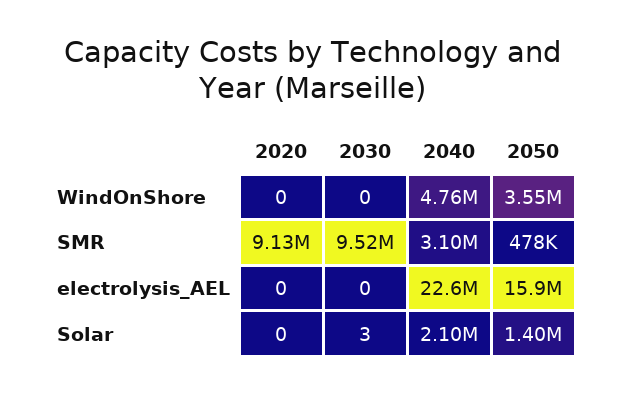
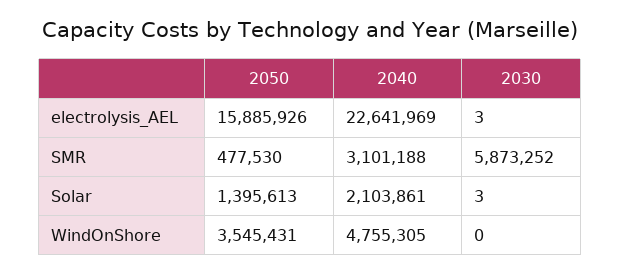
2020, WindOnShore: 0 -> none
2020, SMR: 9130000 -> none
2030, SMR: 9520000 -> 5873252
2020, electrolysis_AEL: 0 -> none
2030, electrolysis_AEL: 0 -> 3
2020, Solar: 0 -> none

